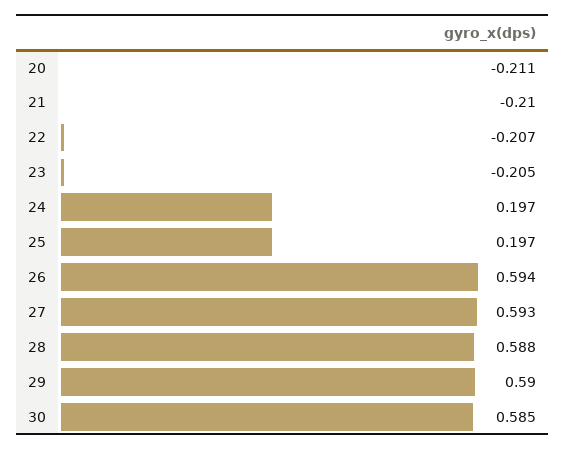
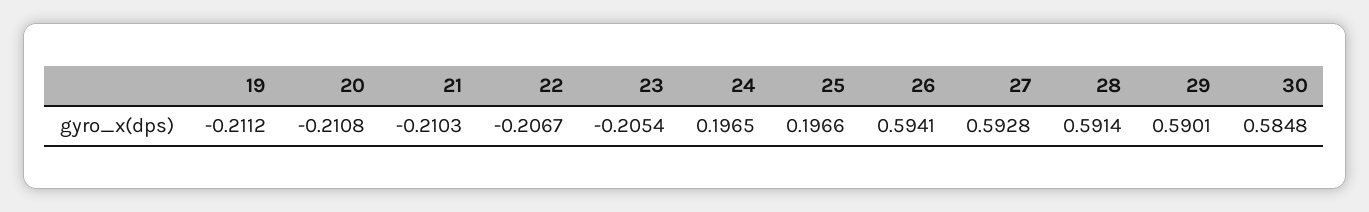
28: 0.588 -> 0.5914
19: none -> -0.2112

